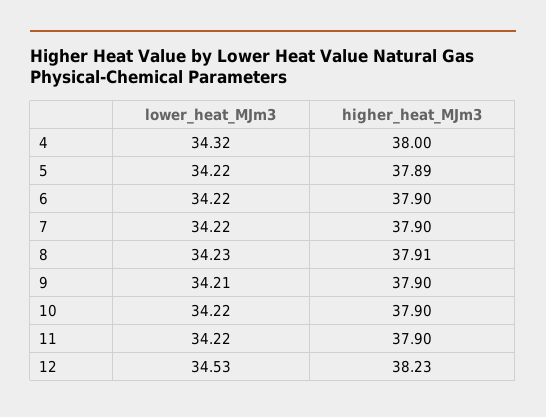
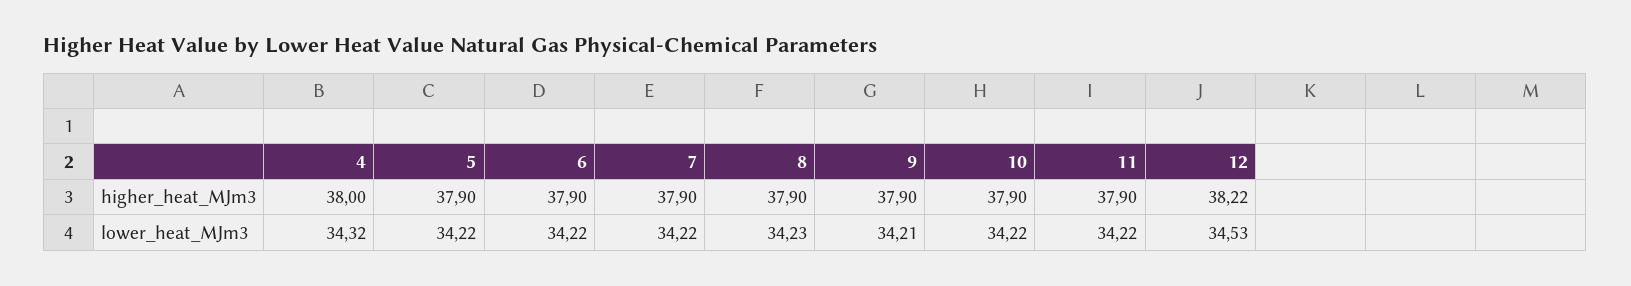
higher_heat_MJm3, 5: 37.89 -> 37.9
higher_heat_MJm3, 8: 37.91 -> 37.9
higher_heat_MJm3, 12: 38.23 -> 38.22

